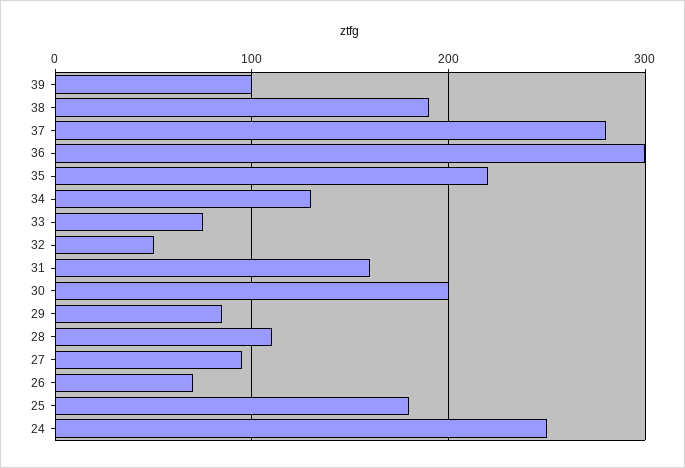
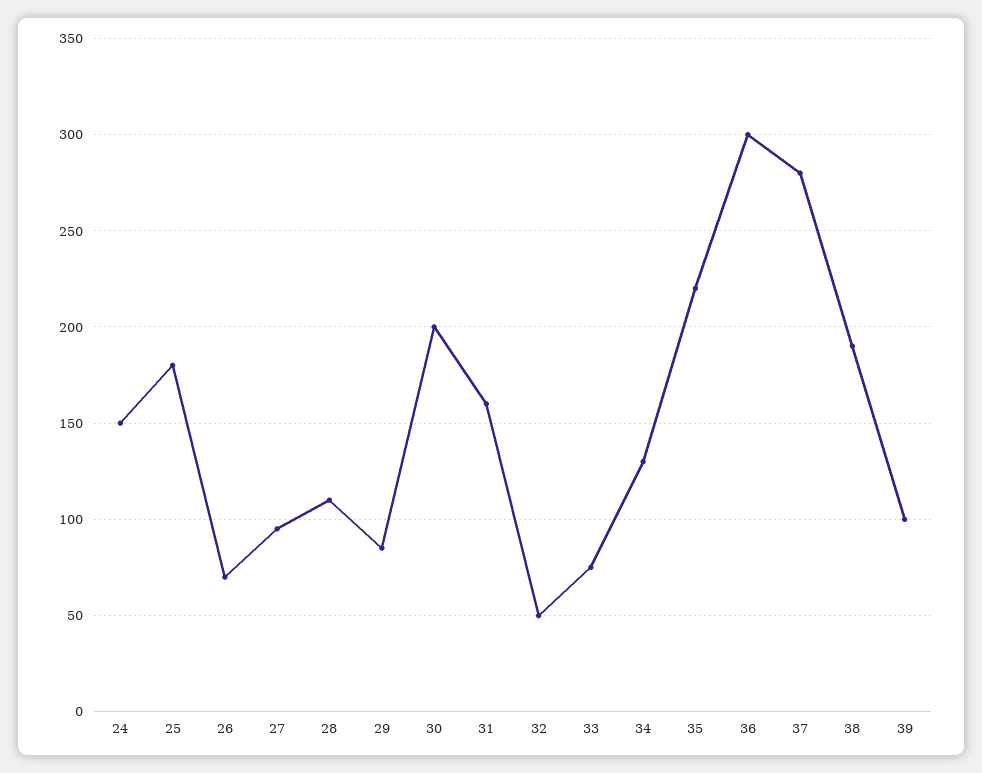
24: 250 -> 150

